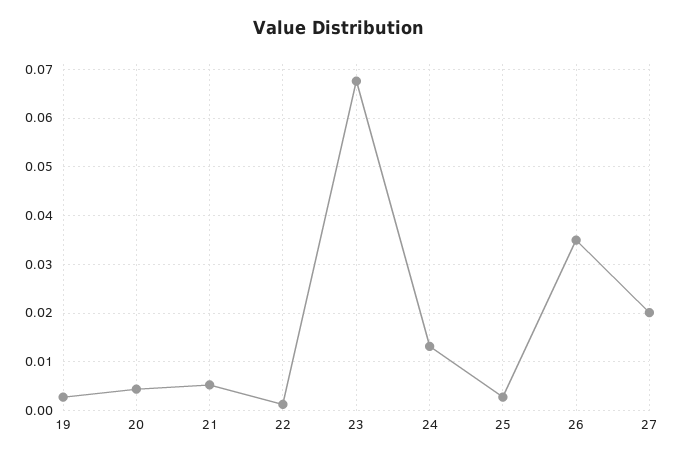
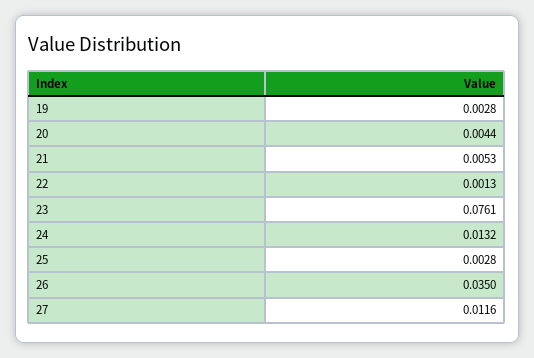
23: 0.068 -> 0.0761
27: 0.02 -> 0.0116

